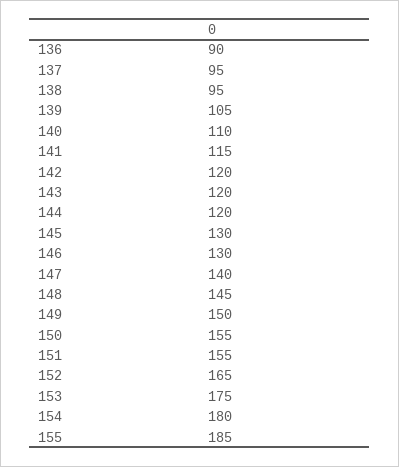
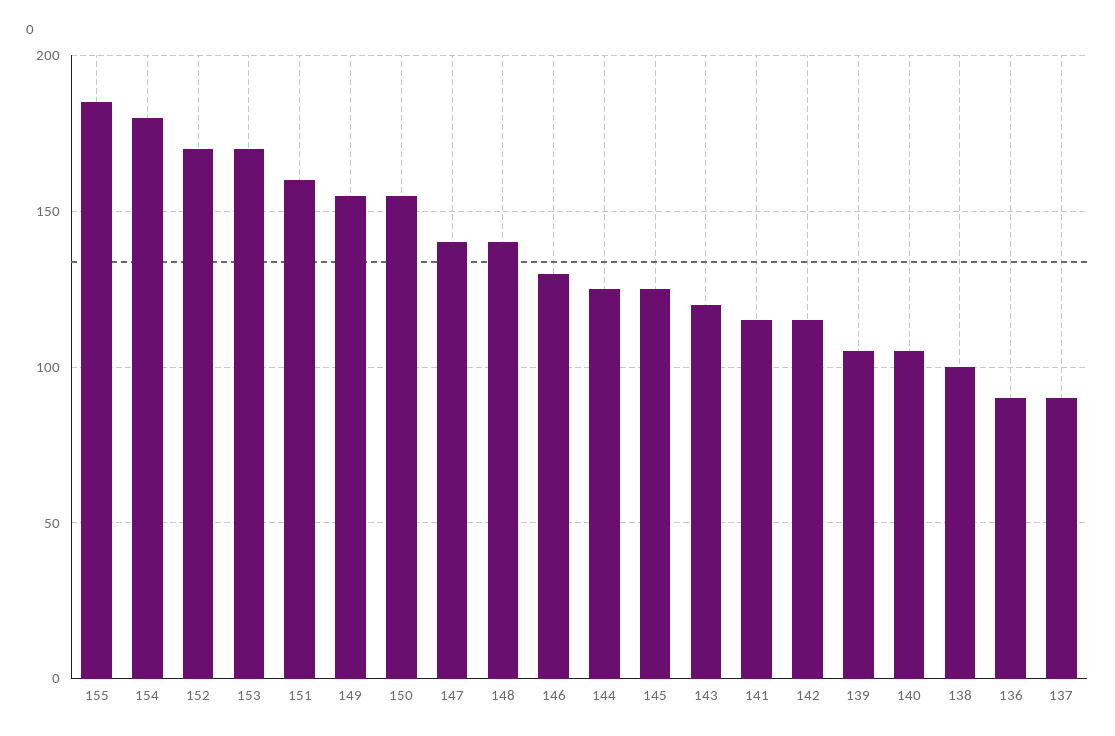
137: 95 -> 90
138: 95 -> 100
140: 110 -> 105
142: 120 -> 115
144: 120 -> 125
145: 130 -> 125
148: 145 -> 140
149: 150 -> 155
151: 155 -> 160
152: 165 -> 170
153: 175 -> 170

